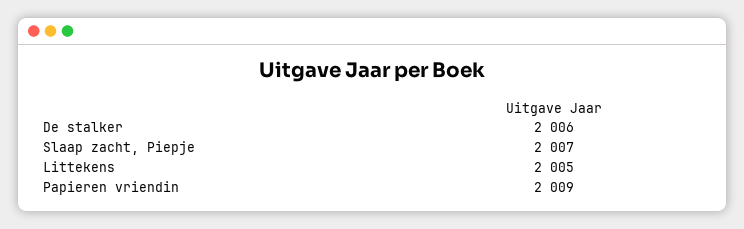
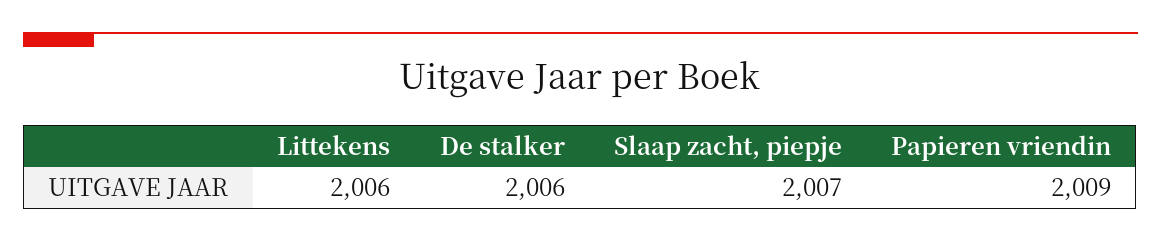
Littekens: 2005 -> 2006

